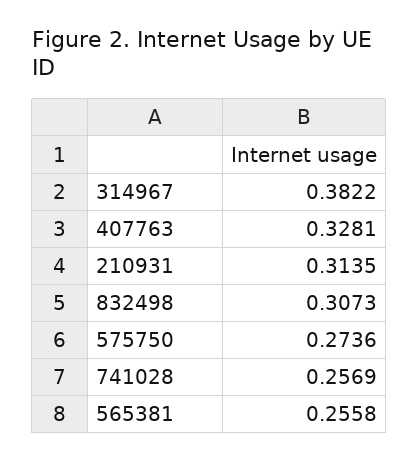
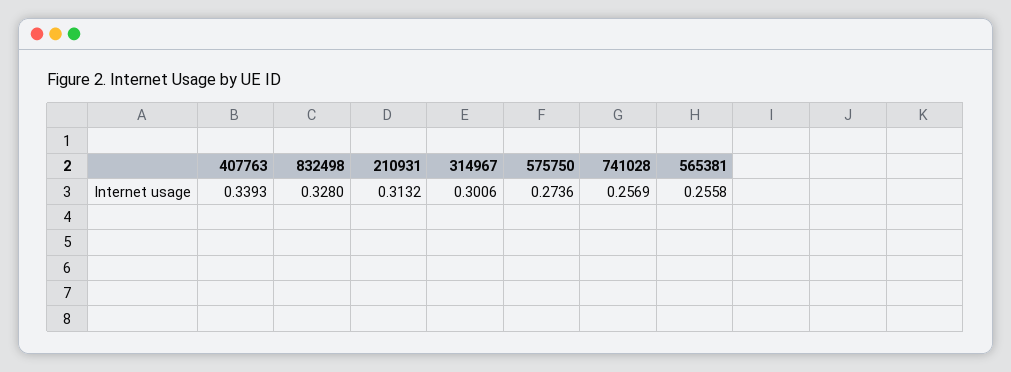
314967: 0.3822 -> 0.3006
407763: 0.3281 -> 0.3393
210931: 0.3135 -> 0.3132
832498: 0.3073 -> 0.328

